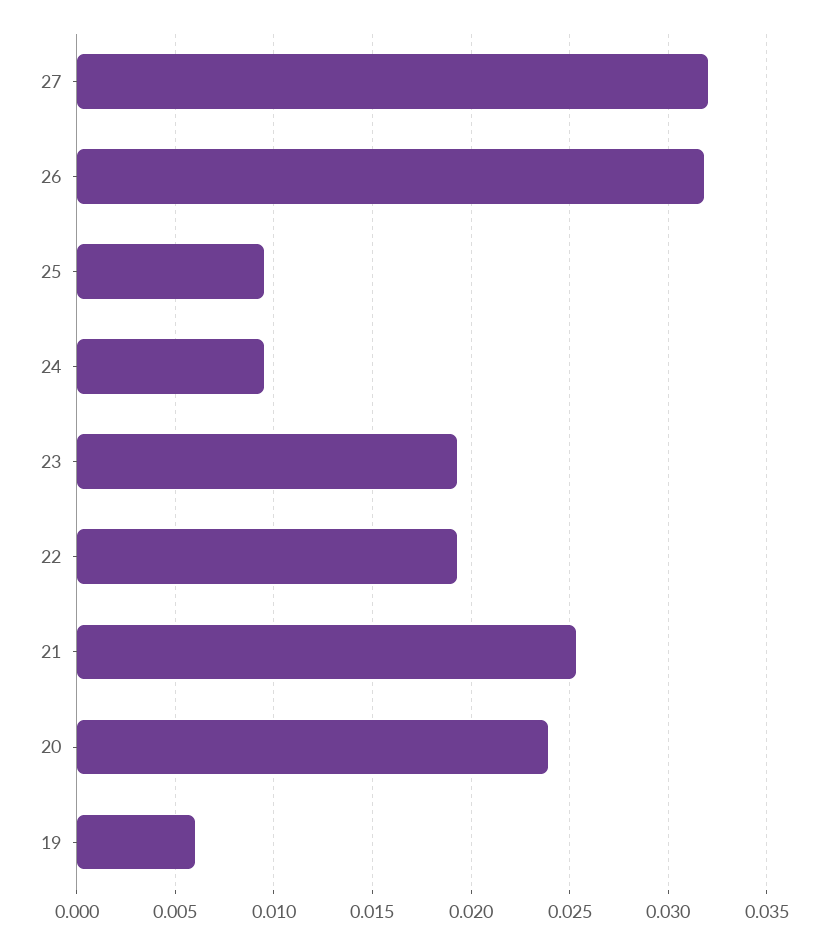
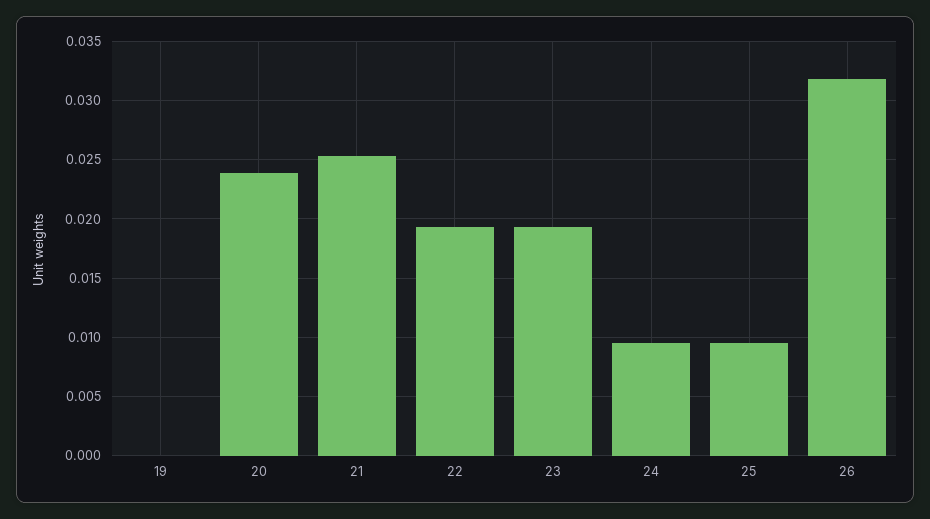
27: 0.032 -> none
19: 0.006 -> 0

